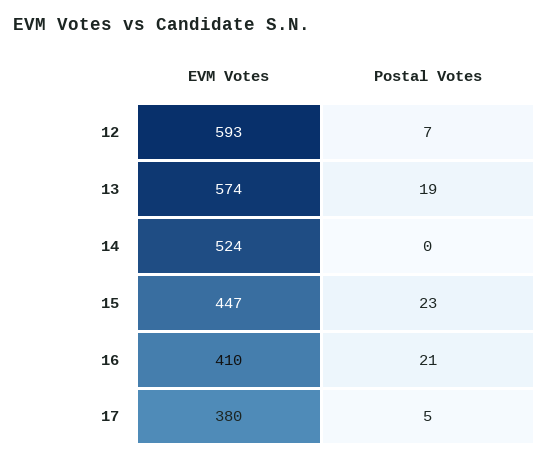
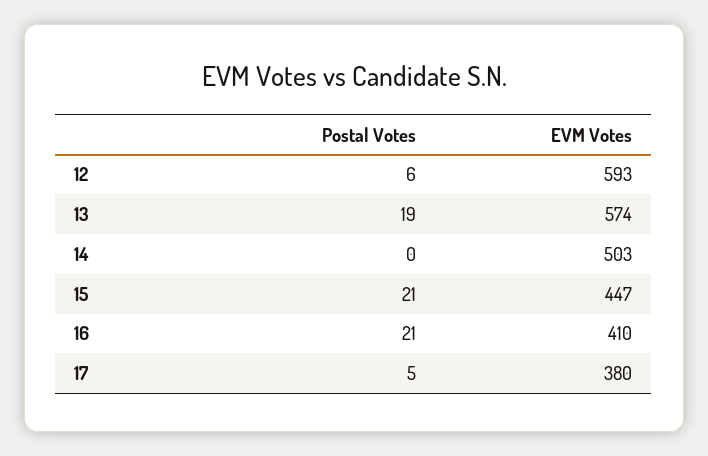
Postal Votes, 12: 7 -> 6
EVM Votes, 14: 524 -> 503
Postal Votes, 15: 23 -> 21

